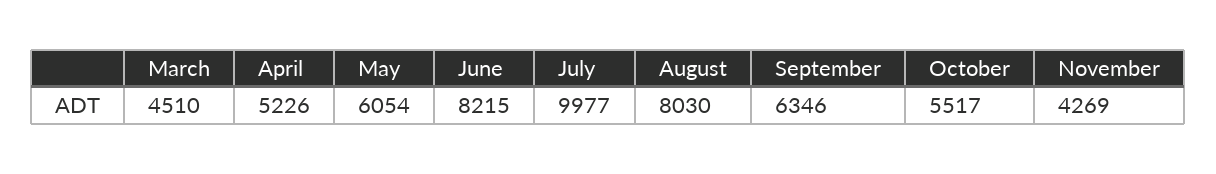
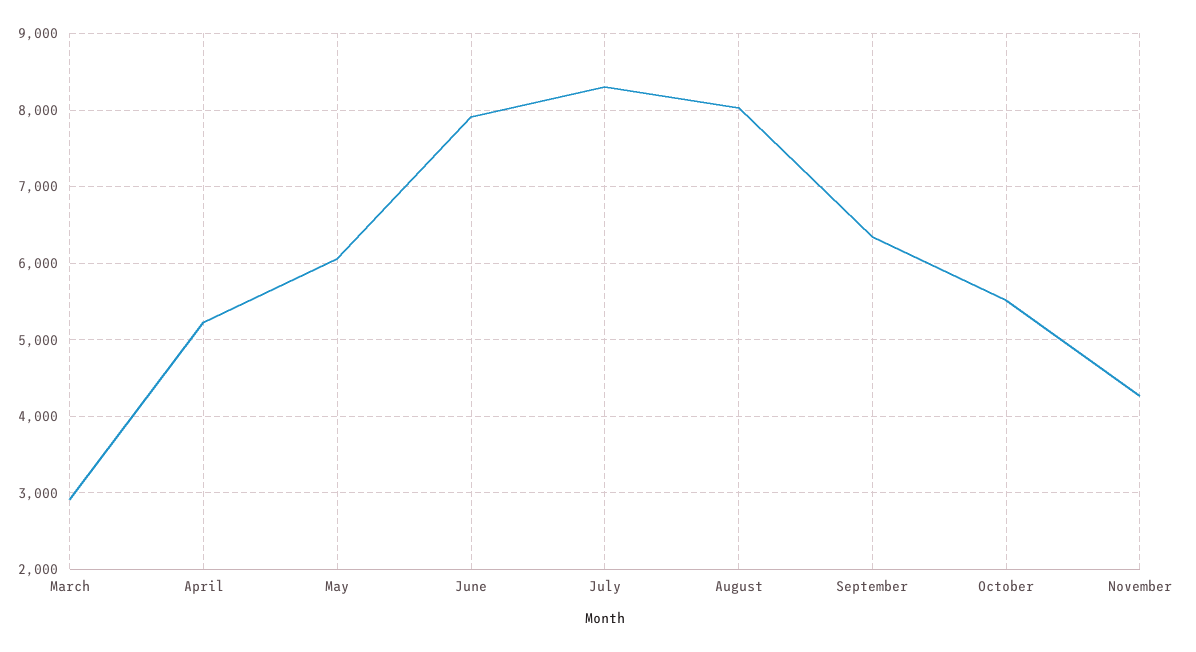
March: 4510 -> 2900
June: 8215 -> 7900
July: 9977 -> 8300

